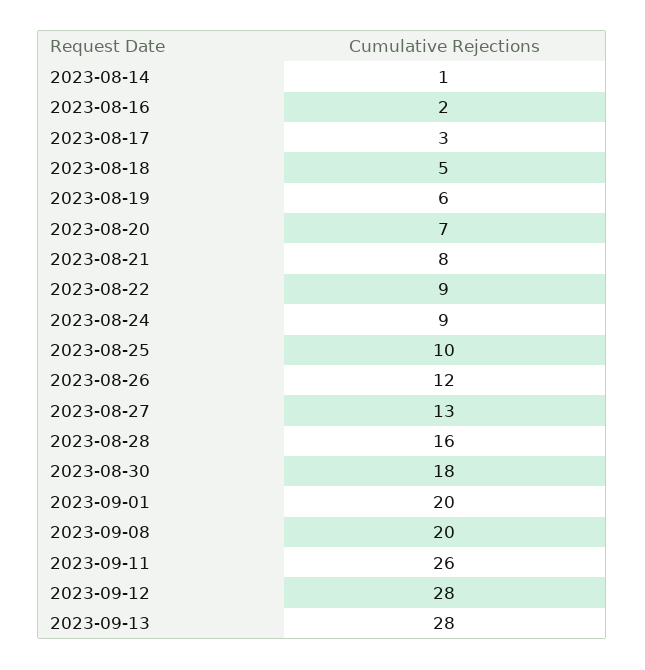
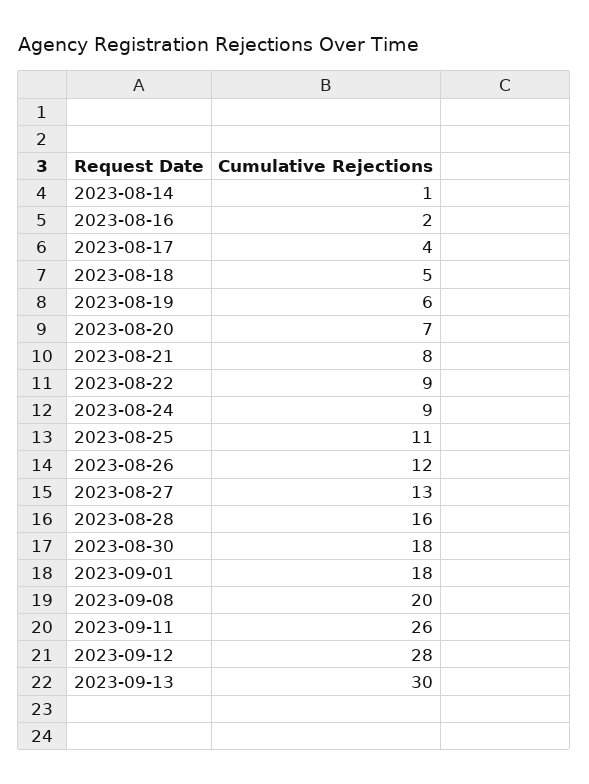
2023-08-17: 3 -> 4
2023-08-25: 10 -> 11
2023-09-01: 20 -> 18
2023-09-13: 28 -> 30

